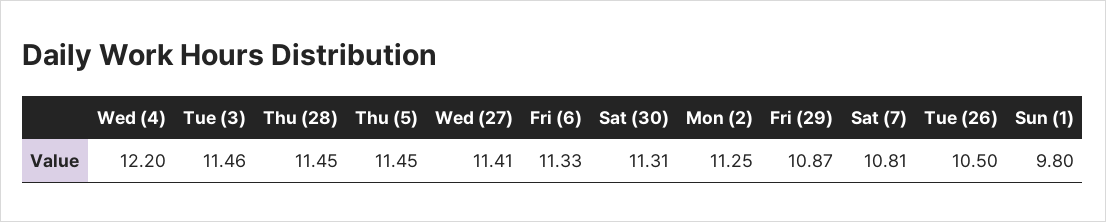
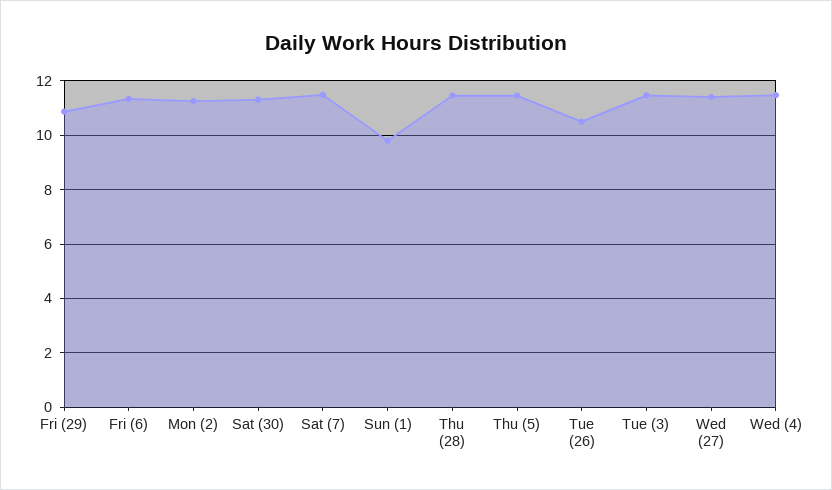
Wed (4): 12.2 -> 11.5
Sat (7): 10.81 -> 11.5

